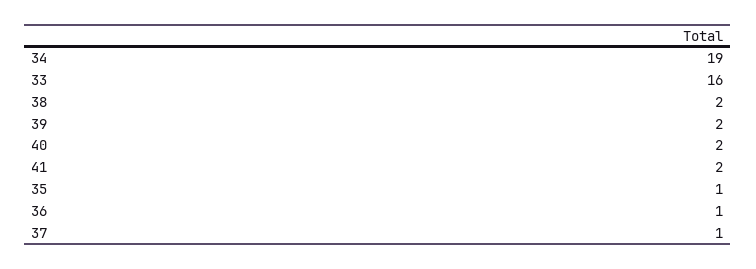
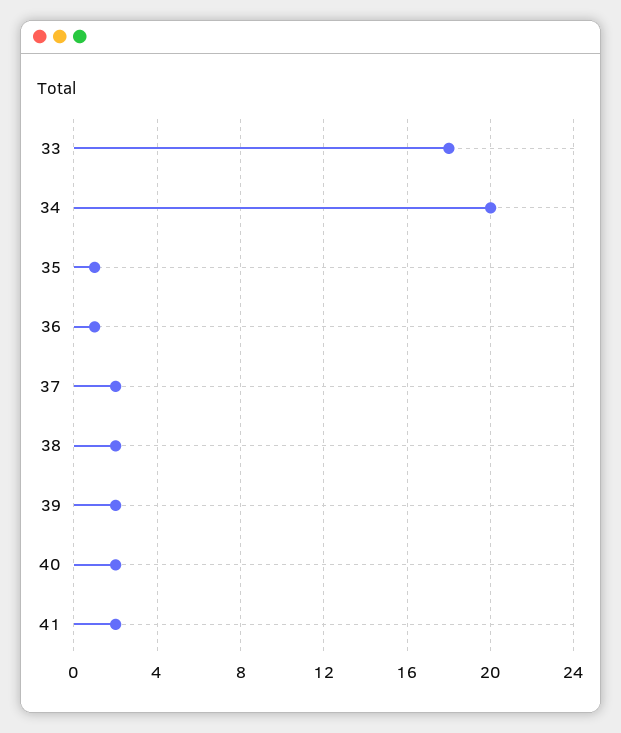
34: 19 -> 20
33: 16 -> 18
37: 1 -> 2

